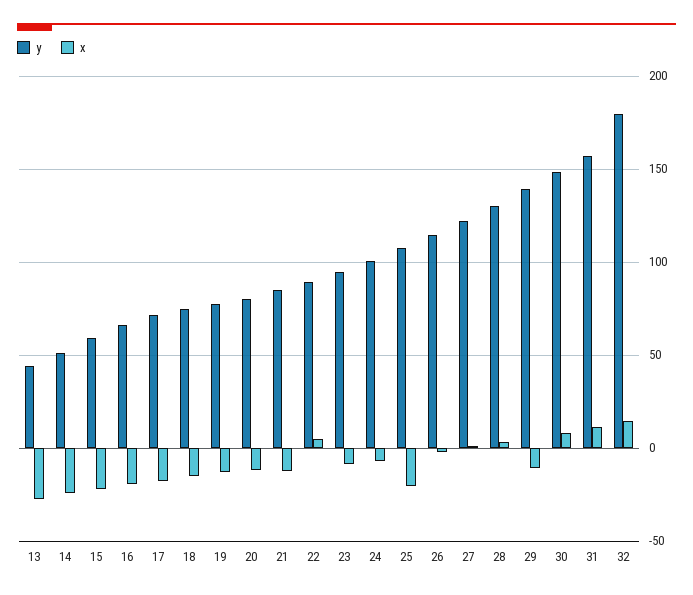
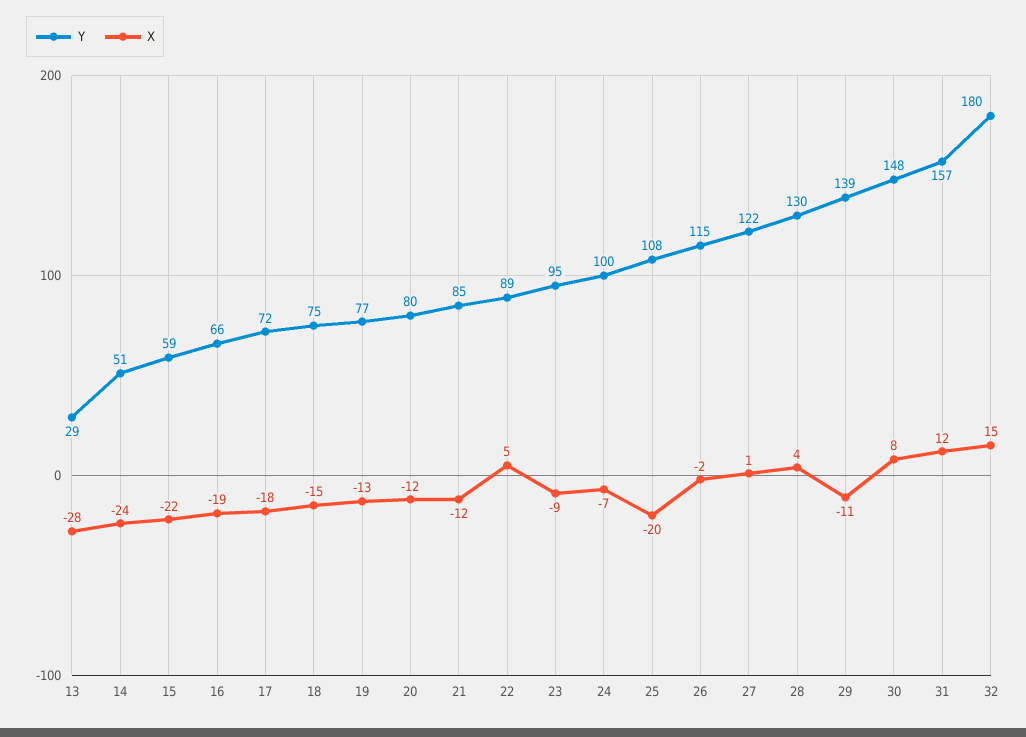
y, 13: 45 -> 29

